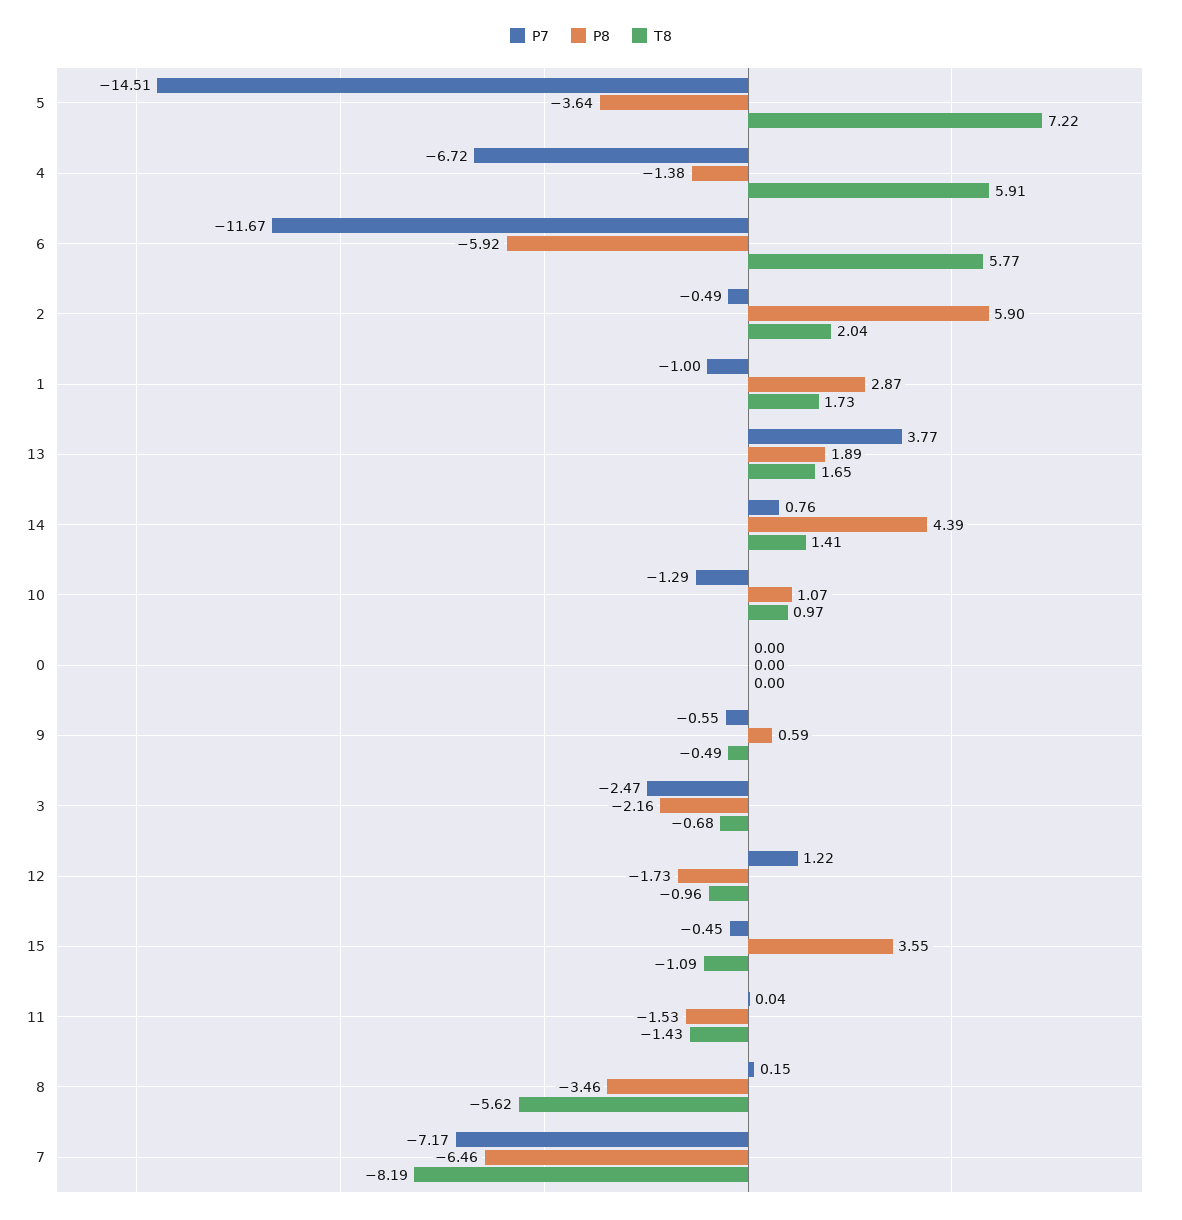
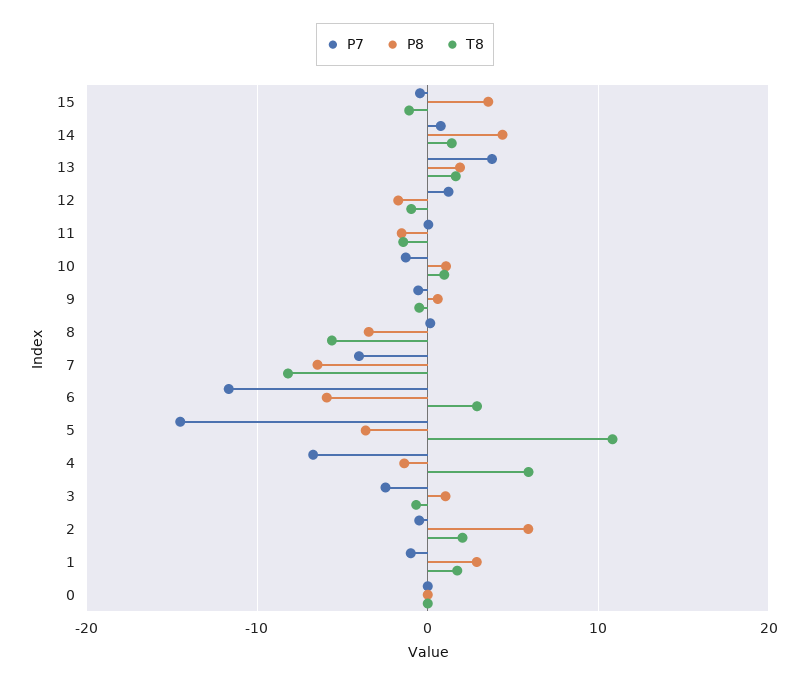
T8, 5: 7.22 -> 11
T8, 6: 5.77 -> 3
P8, 3: -2.16 -> 1
P7, 7: -7.17 -> -4

